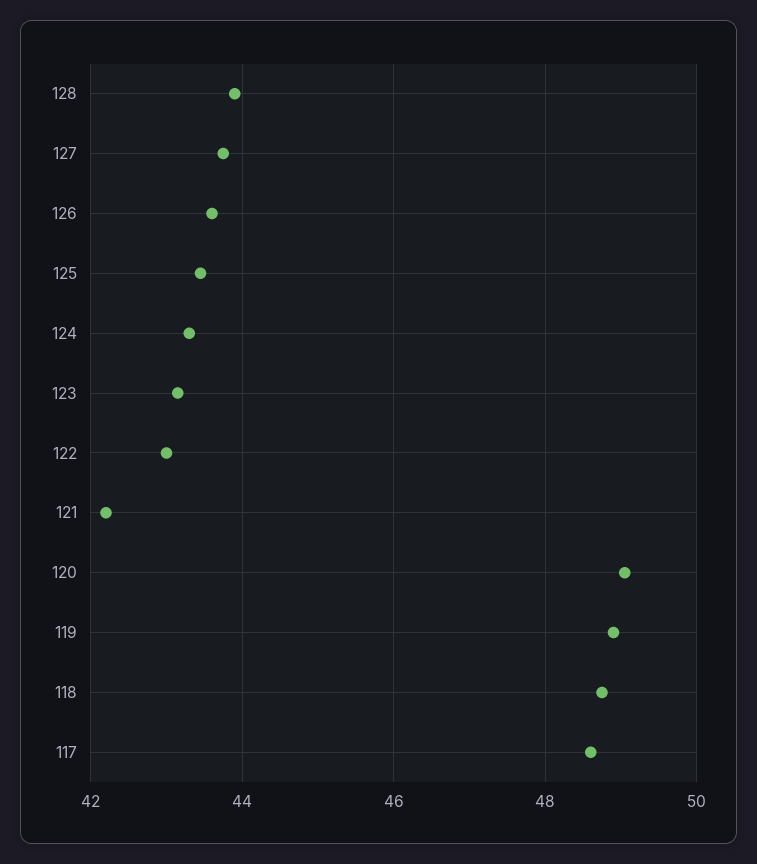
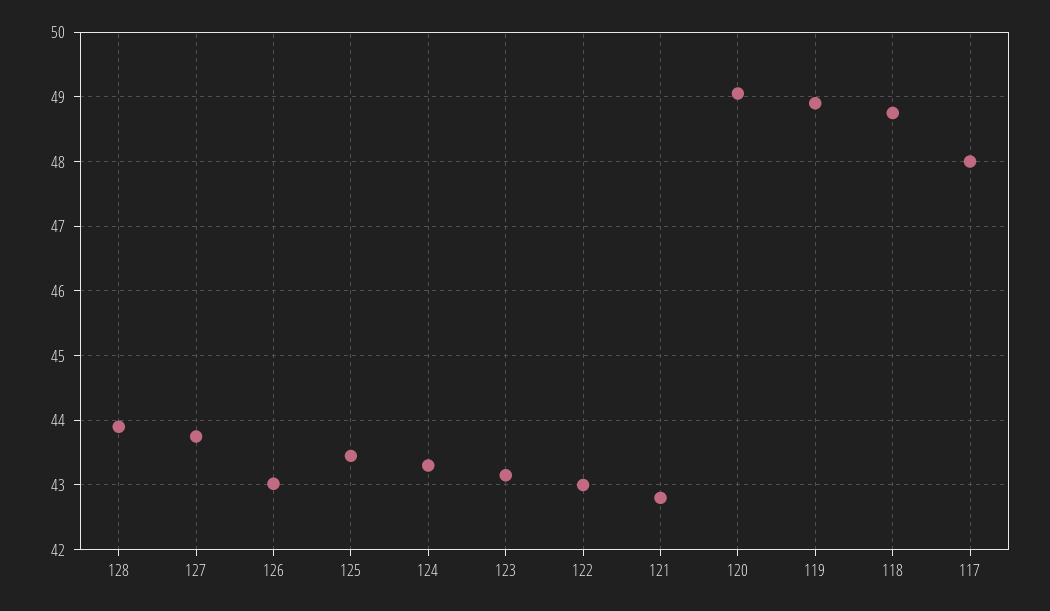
126: 43.6 -> 43
121: 42.2 -> 42.8
117: 48.6 -> 48

